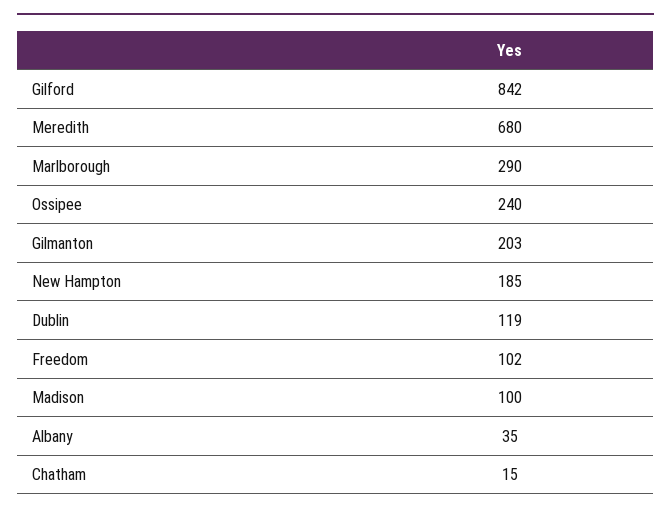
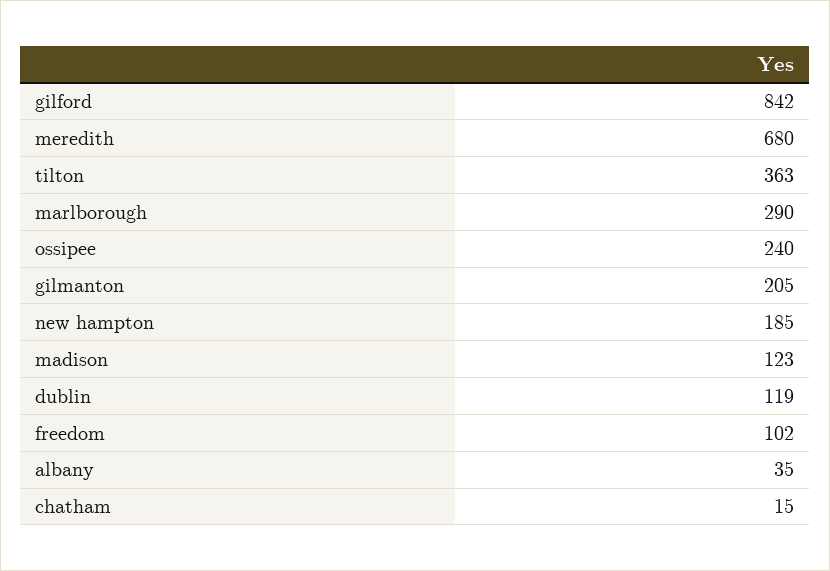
Gilmanton: 203 -> 205
Madison: 100 -> 123
tilton: none -> 363

